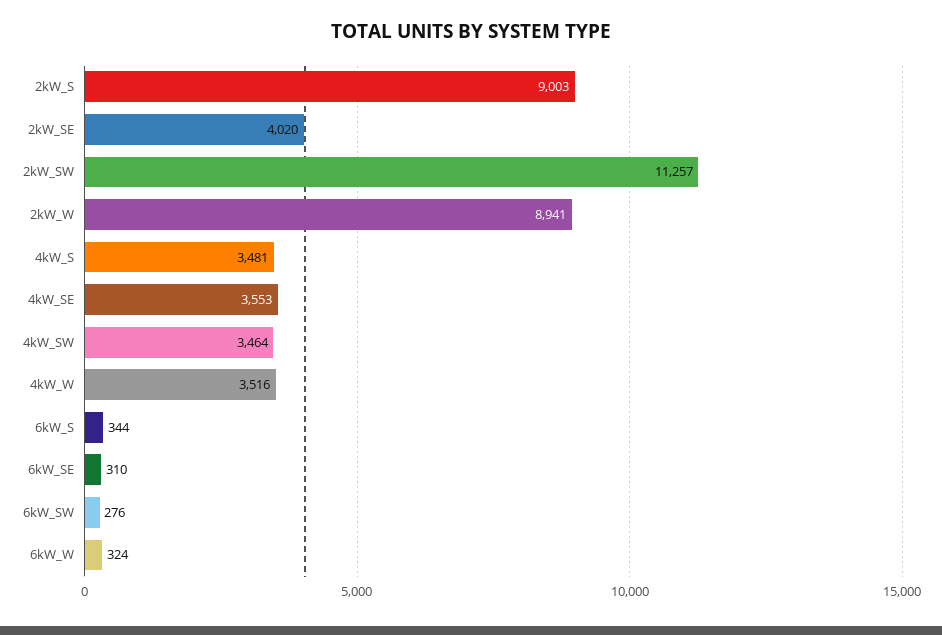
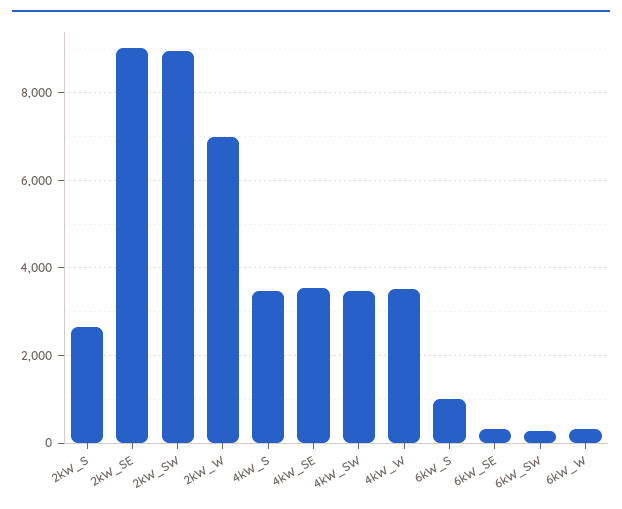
2kW_S: 9003 -> 2600
2kW_SE: 4020 -> 9000
2kW_SW: 11257 -> 9000
2kW_W: 8941 -> 7000
6kW_S: 344 -> 1000

